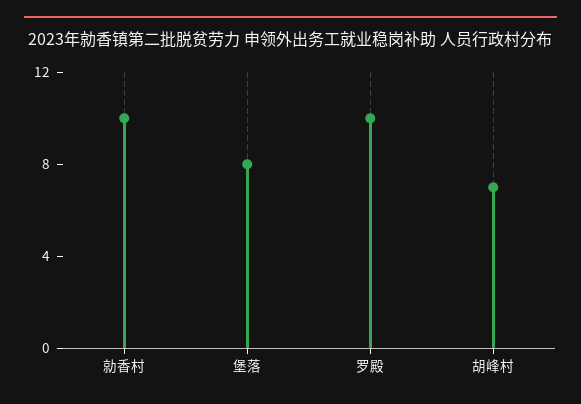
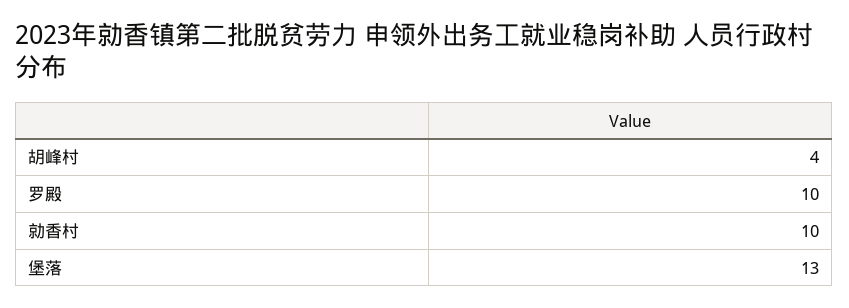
堡落: 8 -> 13
胡峰村: 7 -> 4

